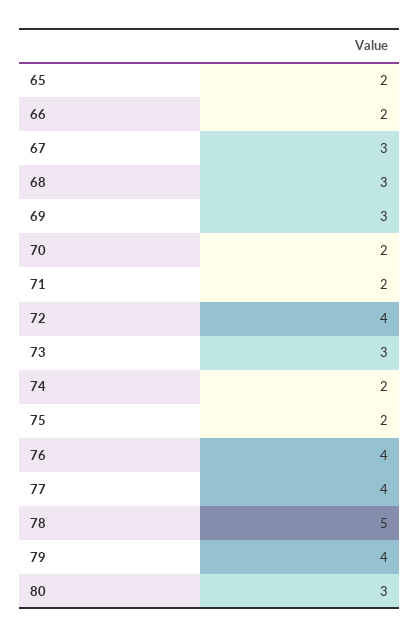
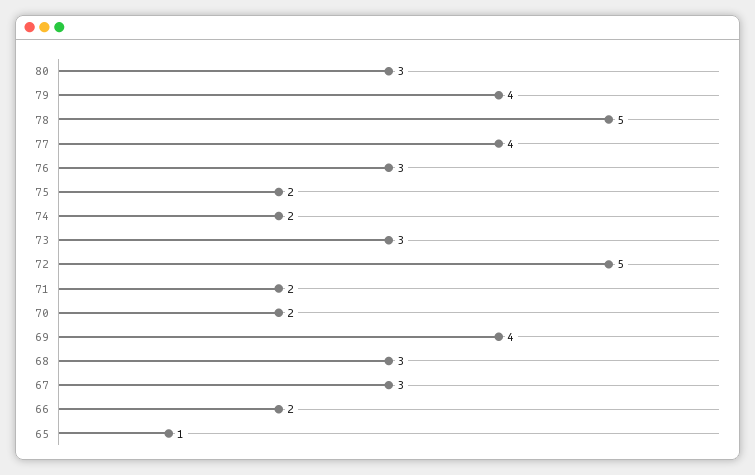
65: 2 -> 1
69: 3 -> 4
72: 4 -> 5
76: 4 -> 3

